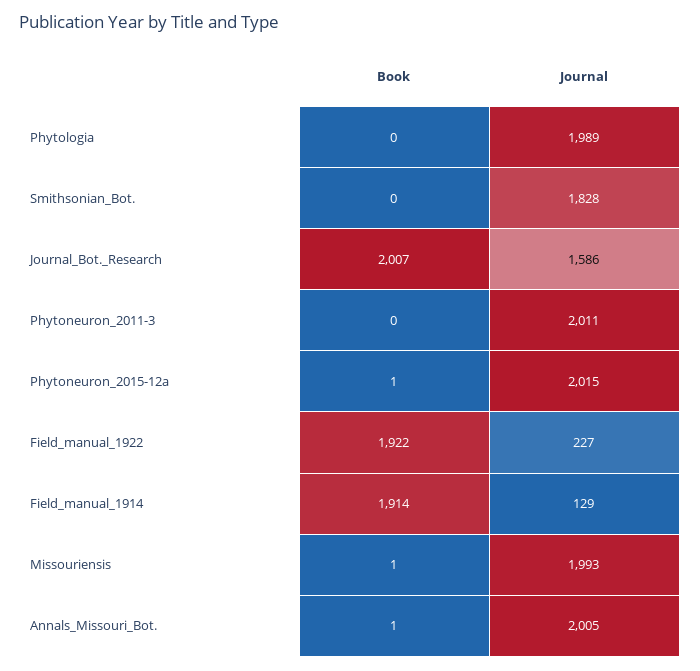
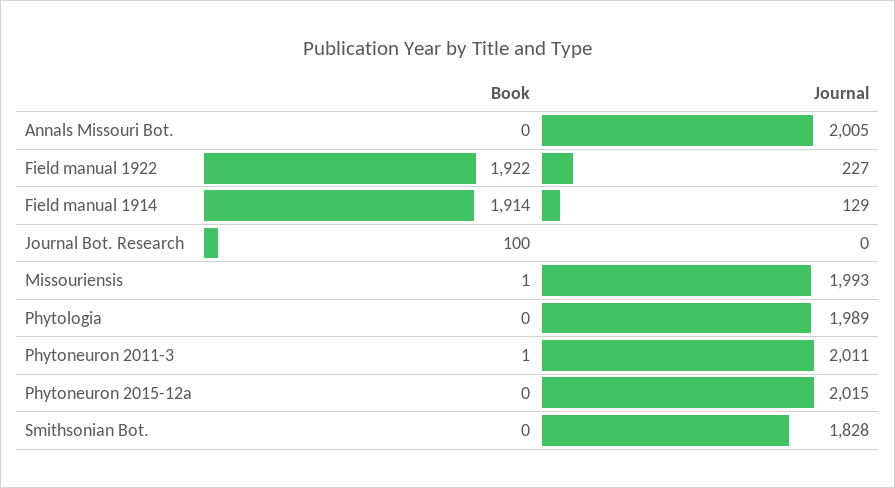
Book, Journal_Bot._Research: 2007 -> 100
Journal, Journal_Bot._Research: 1586 -> 0
Book, Phytoneuron_2011-3: 0 -> 1
Book, Phytoneuron_2015-12a: 1 -> 0
Book, Annals_Missouri_Bot.: 1 -> 0

